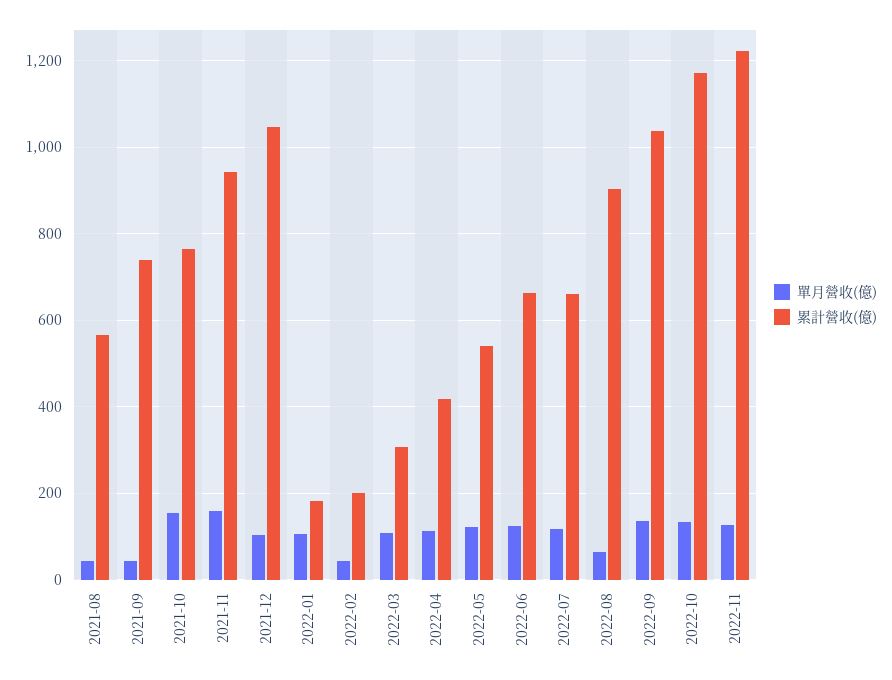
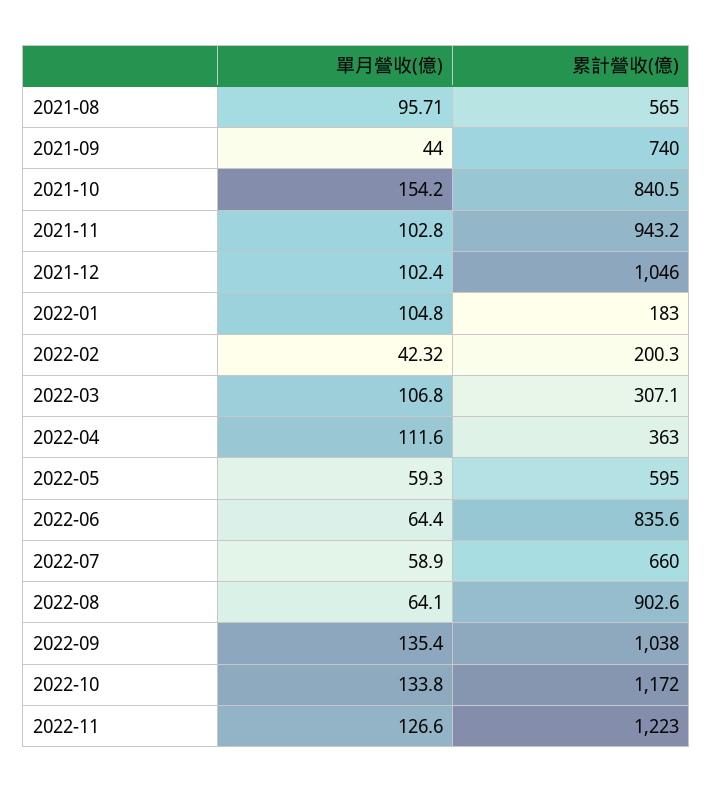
單月營收(億), 2021-08: 40 -> 95.71
累計營收(億), 2021-10: 760 -> 840.5
單月營收(億), 2021-11: 160 -> 102.8
累計營收(億), 2022-04: 420 -> 363
單月營收(億), 2022-05: 120 -> 59.3
累計營收(億), 2022-05: 540 -> 595
單月營收(億), 2022-06: 120 -> 64.4
累計營收(億), 2022-06: 660 -> 835.6
單月營收(億), 2022-07: 120 -> 58.9

